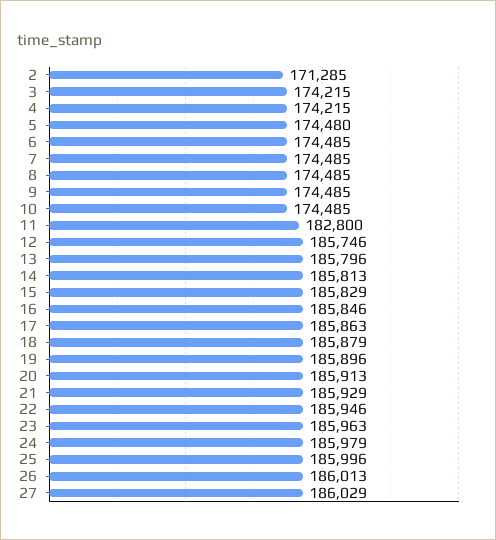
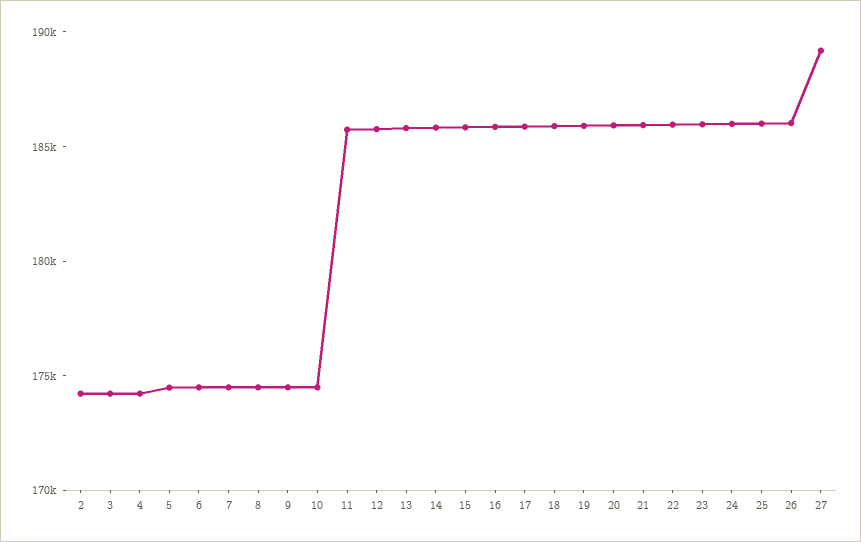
2: 171285 -> 174000
11: 182800 -> 186000
27: 186029 -> 189000

